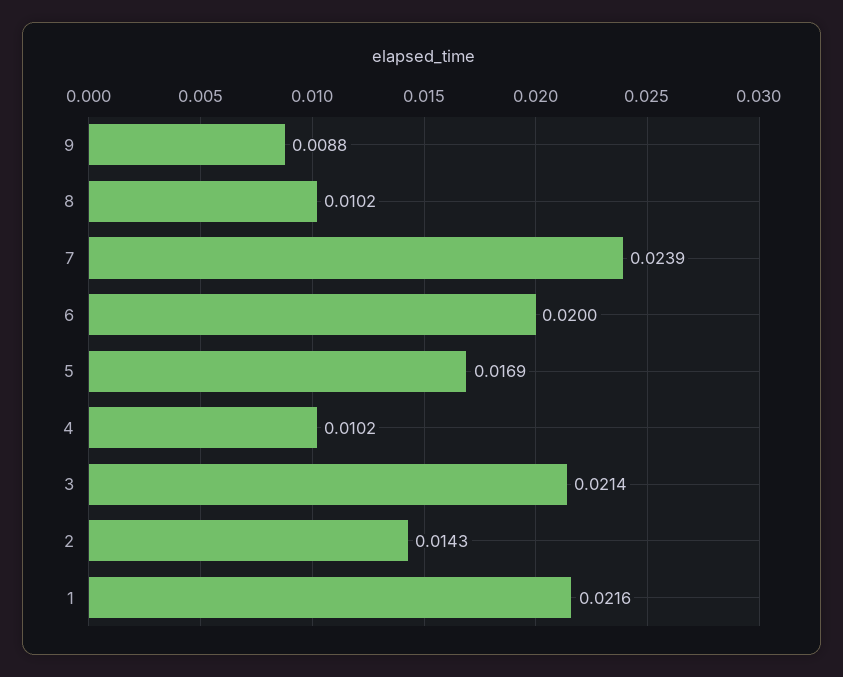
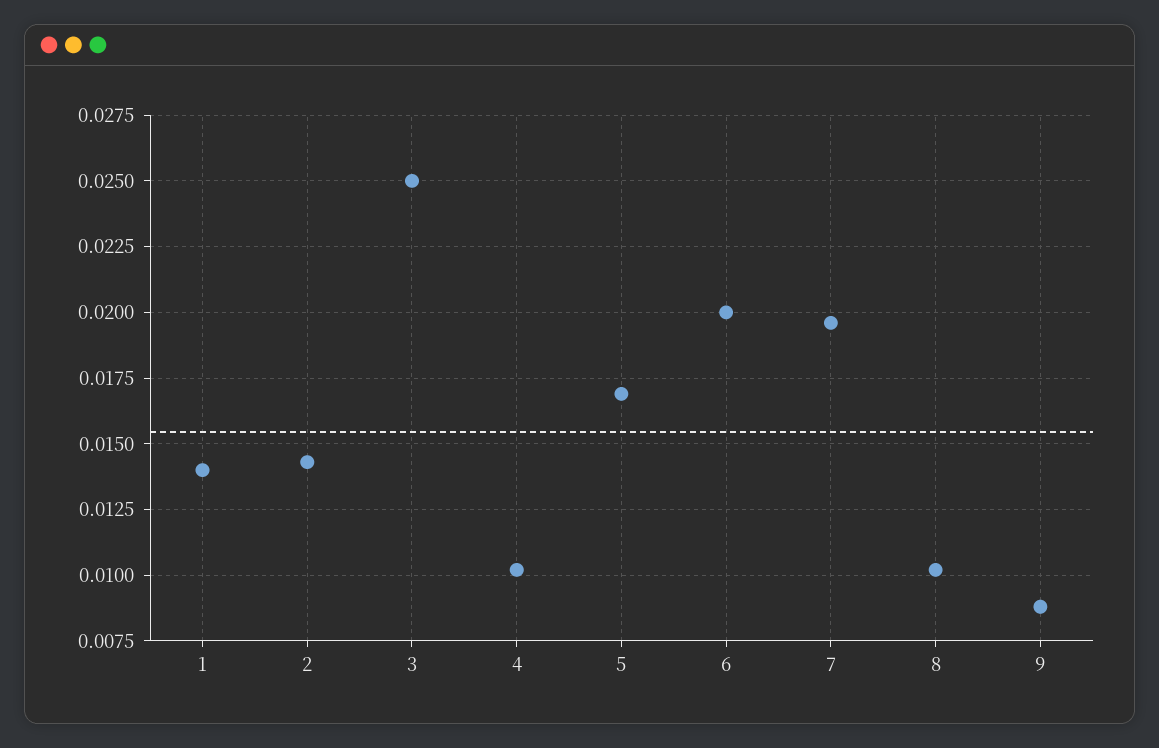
7: 0.0239 -> 0.0195
3: 0.0214 -> 0.025
1: 0.0216 -> 0.014

